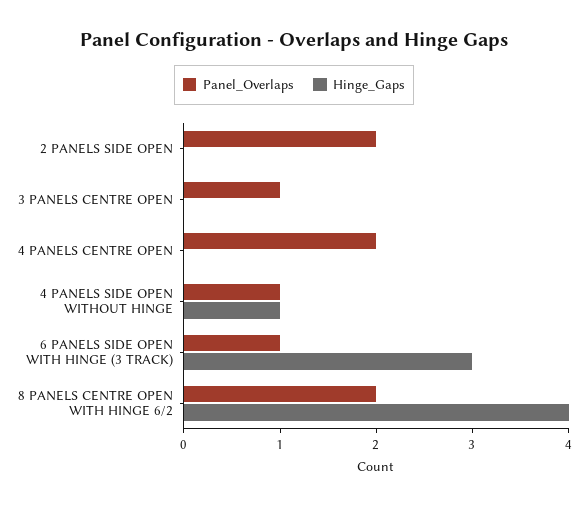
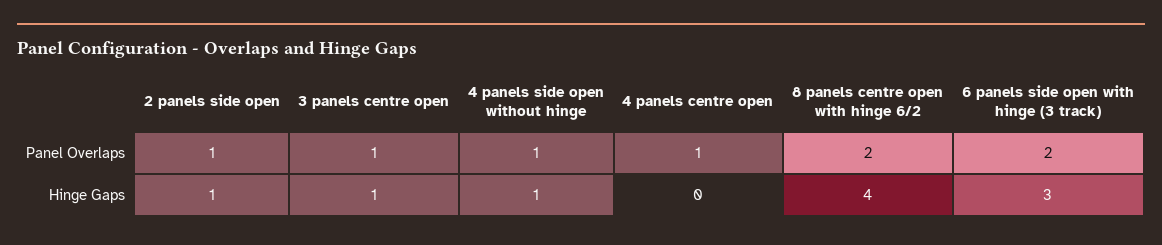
Panel_Overlaps, 2 PANELS SIDE OPEN: 2 -> 1
Hinge_Gaps, 2 PANELS SIDE OPEN: 0 -> 1
Hinge_Gaps, 3 PANELS CENTRE OPEN: 0 -> 1
Panel_Overlaps, 4 PANELS CENTRE OPEN: 2 -> 1
Panel_Overlaps, 6 PANELS SIDE OPEN WITH HINGE (3 TRACK): 1 -> 2

